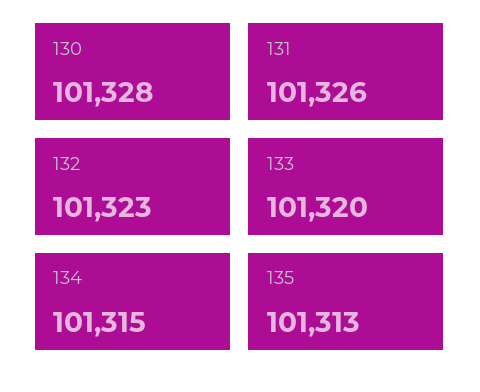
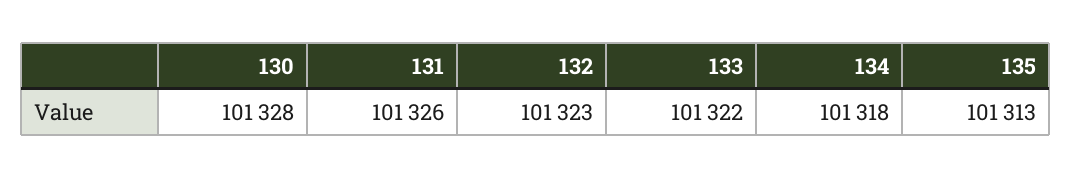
133: 101320 -> 101322
134: 101315 -> 101318

